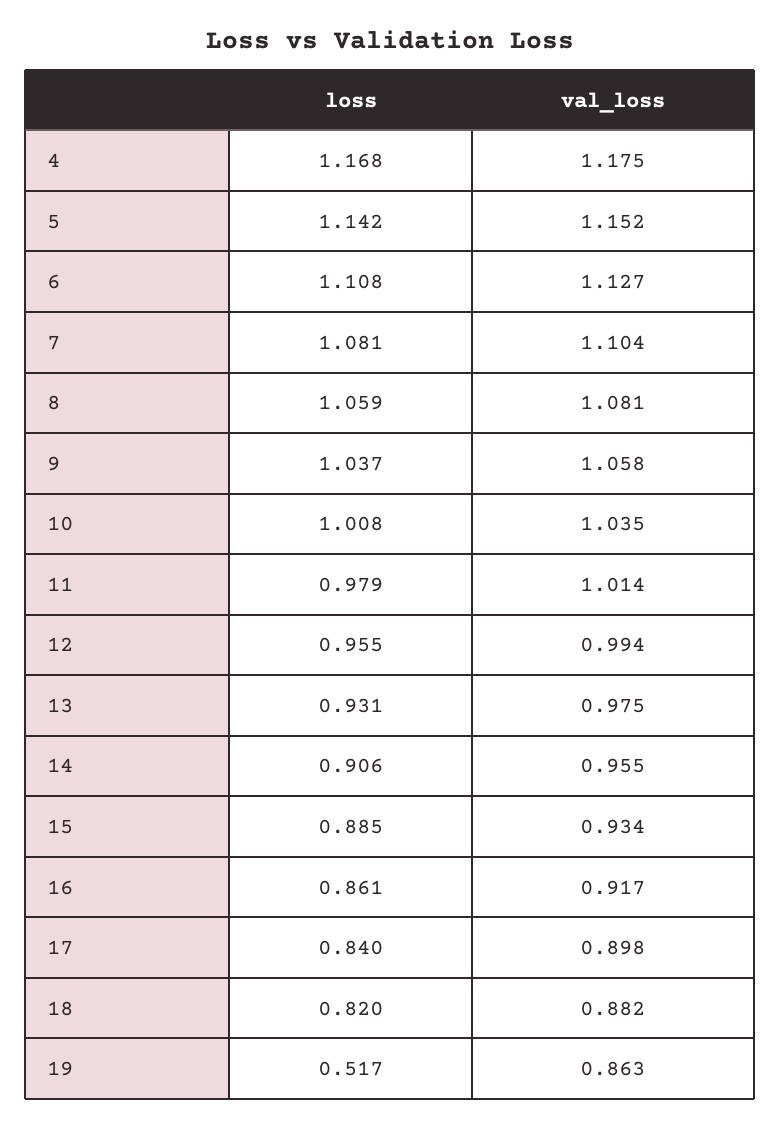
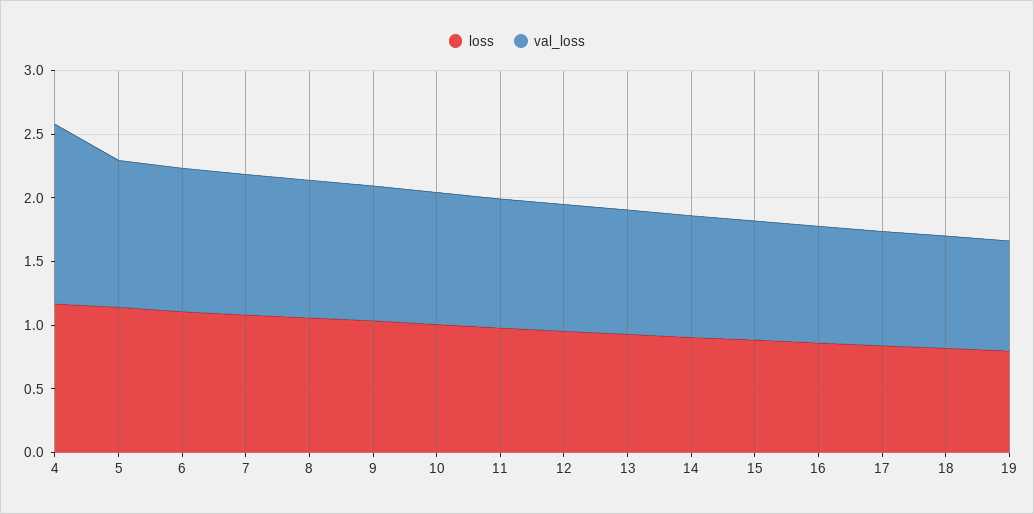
val_loss, 4: 1.175 -> 1.4
loss, 19: 0.517 -> 0.8

